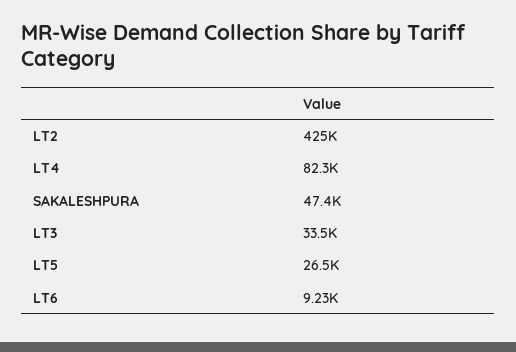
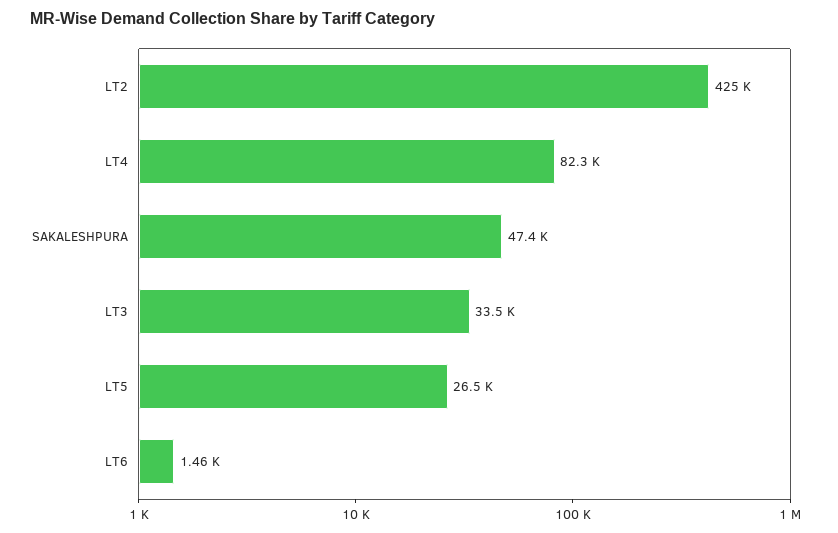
LT6: 9230 -> 1460

